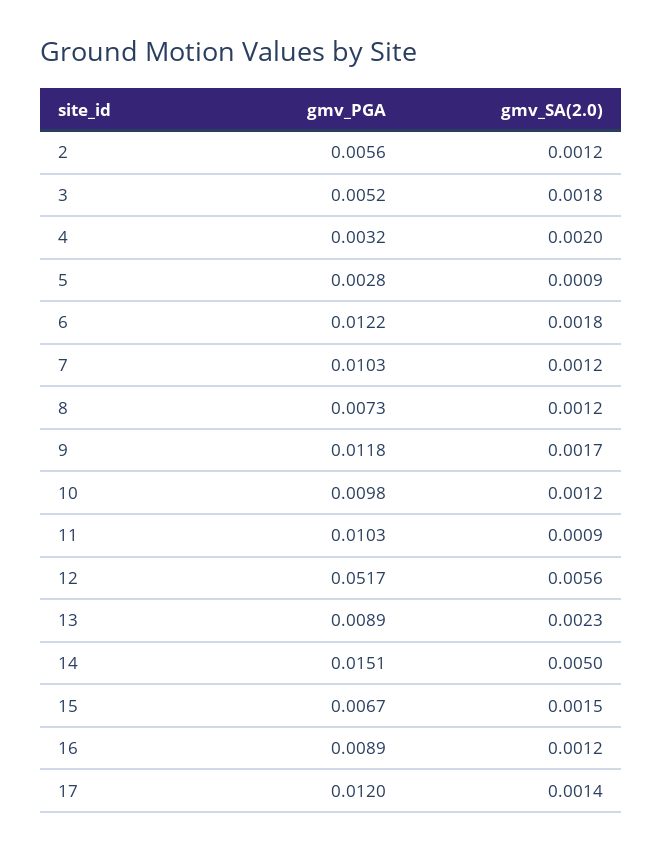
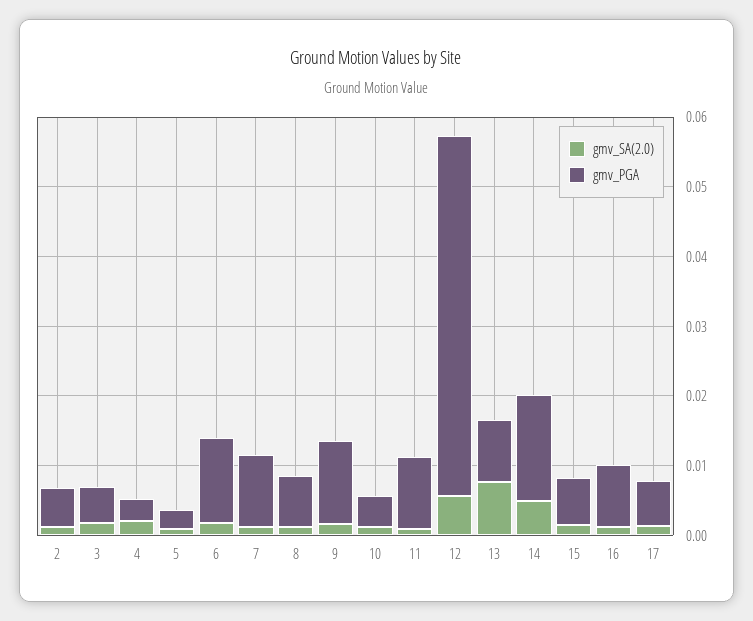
gmv_PGA, 10: 0.0098 -> 0.004
gmv_SA(2.0), 13: 0.0023 -> 0.008
gmv_PGA, 17: 0.012 -> 0.006

